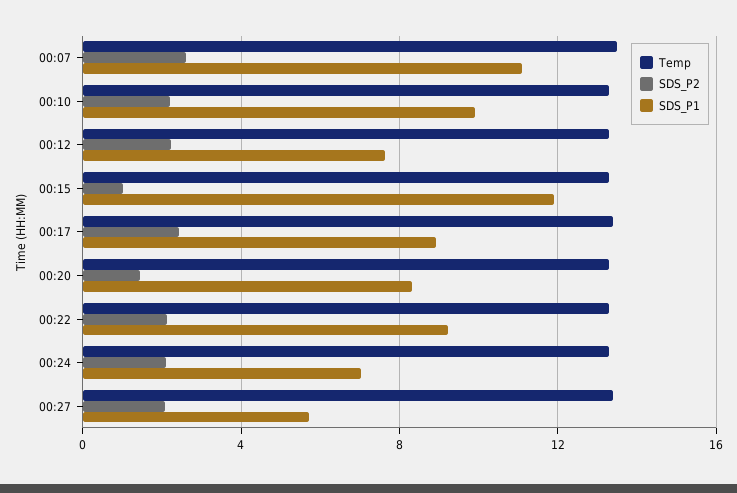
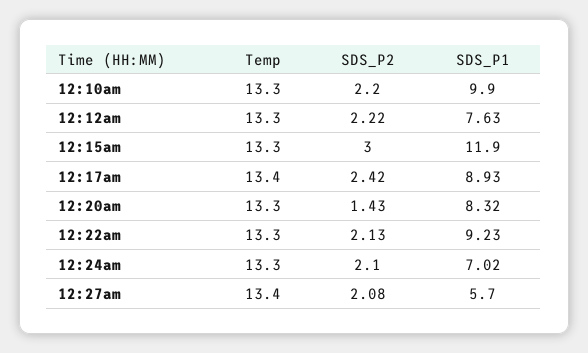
Temp, 00:07: 13.5 -> none
SDS_P2, 00:07: 2.5 -> none
SDS_P1, 00:07: 11 -> none
SDS_P2, 00:15: 1 -> 3

